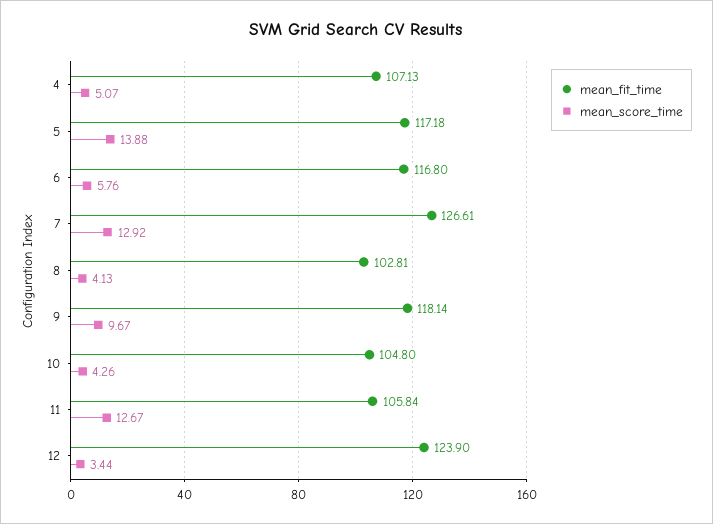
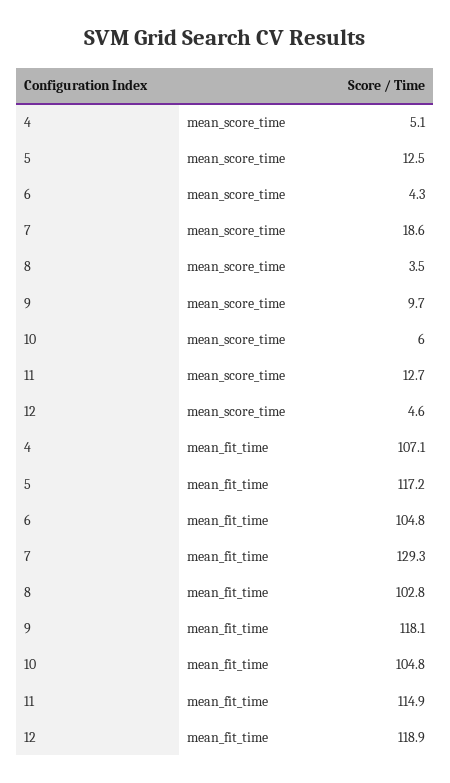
mean_score_time, 5: 13.88 -> 12.5
mean_fit_time, 6: 116.8 -> 104.8
mean_score_time, 6: 5.76 -> 4.3
mean_fit_time, 7: 126.61 -> 129.3
mean_score_time, 7: 12.92 -> 18.6
mean_score_time, 8: 4.13 -> 3.5
mean_score_time, 10: 4.26 -> 6
mean_fit_time, 11: 105.84 -> 114.9
mean_fit_time, 12: 123.9 -> 118.9
mean_score_time, 12: 3.44 -> 4.6

